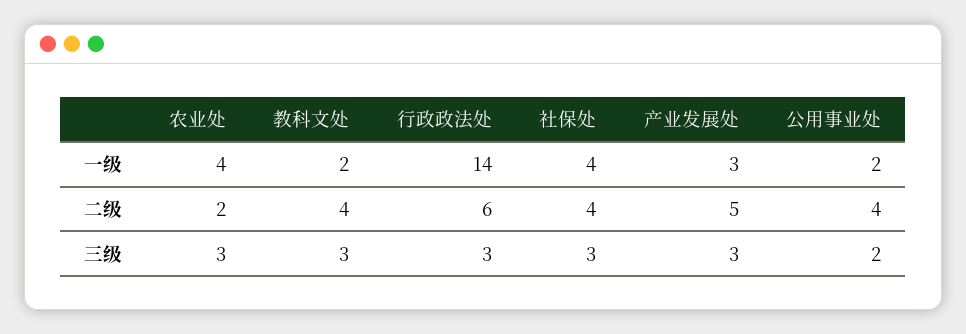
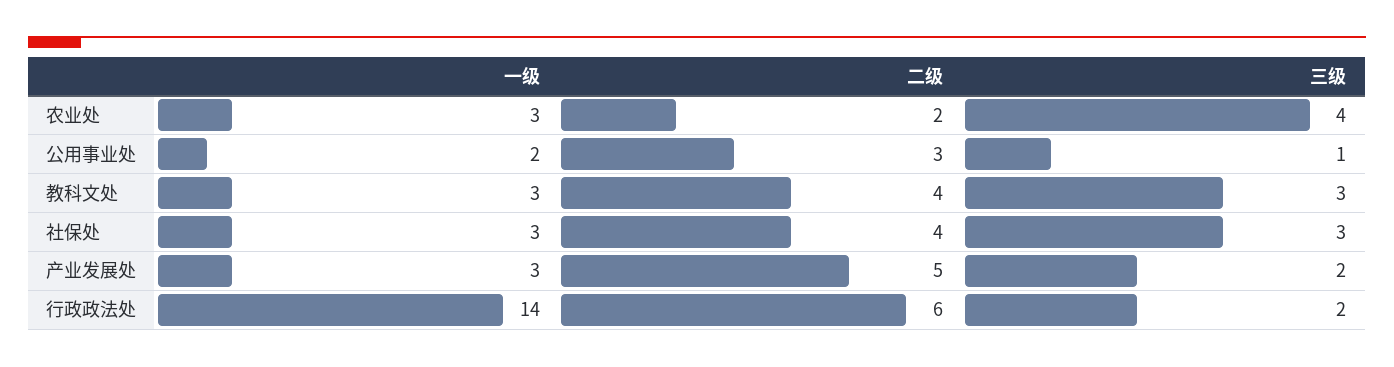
农业处, 一级: 4 -> 3
教科文处, 一级: 2 -> 3
社保处, 一级: 4 -> 3
公用事业处, 二级: 4 -> 3
农业处, 三级: 3 -> 4
行政政法处, 三级: 3 -> 2
产业发展处, 三级: 3 -> 2
公用事业处, 三级: 2 -> 1

